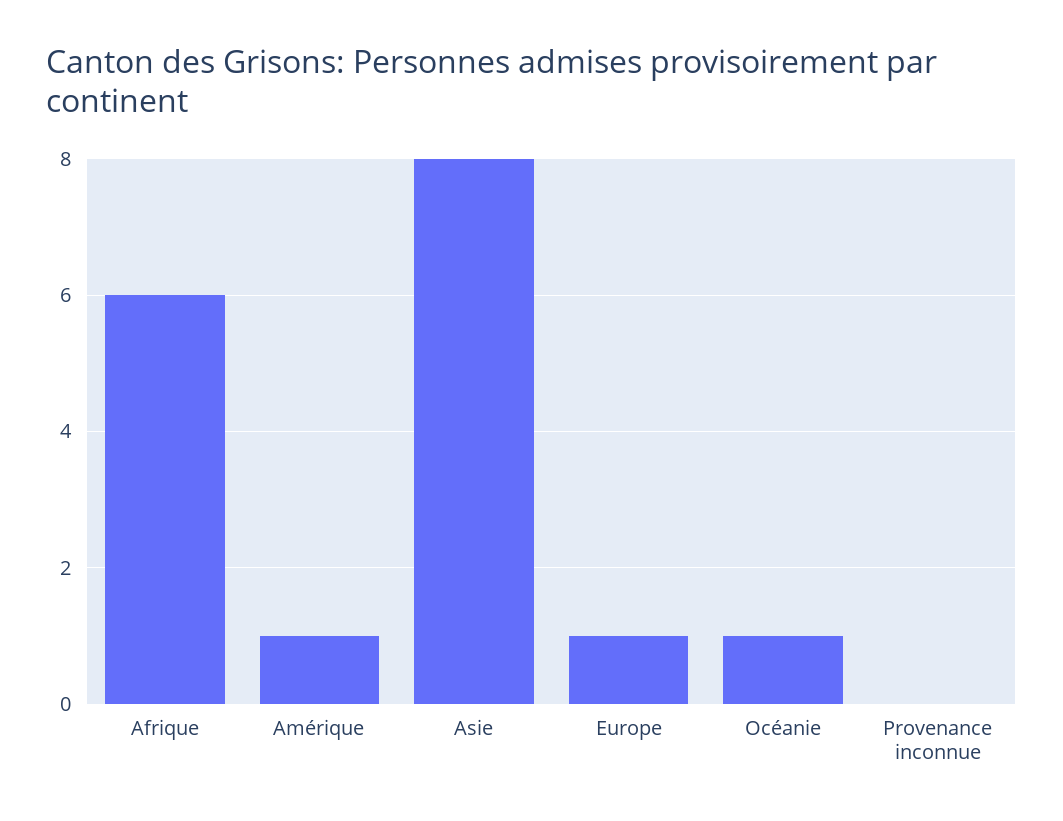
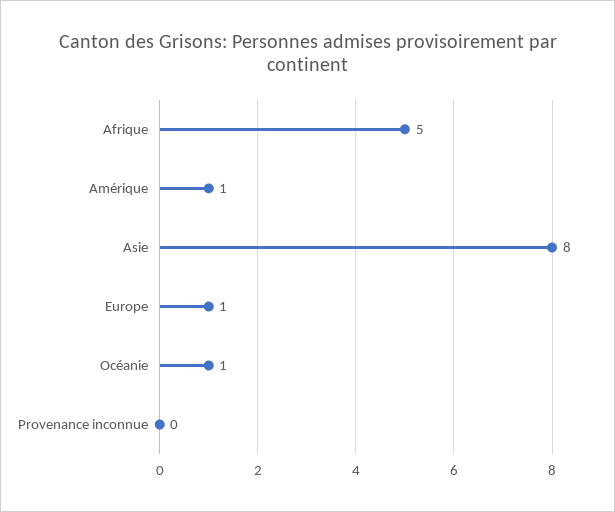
Afrique: 6 -> 5

